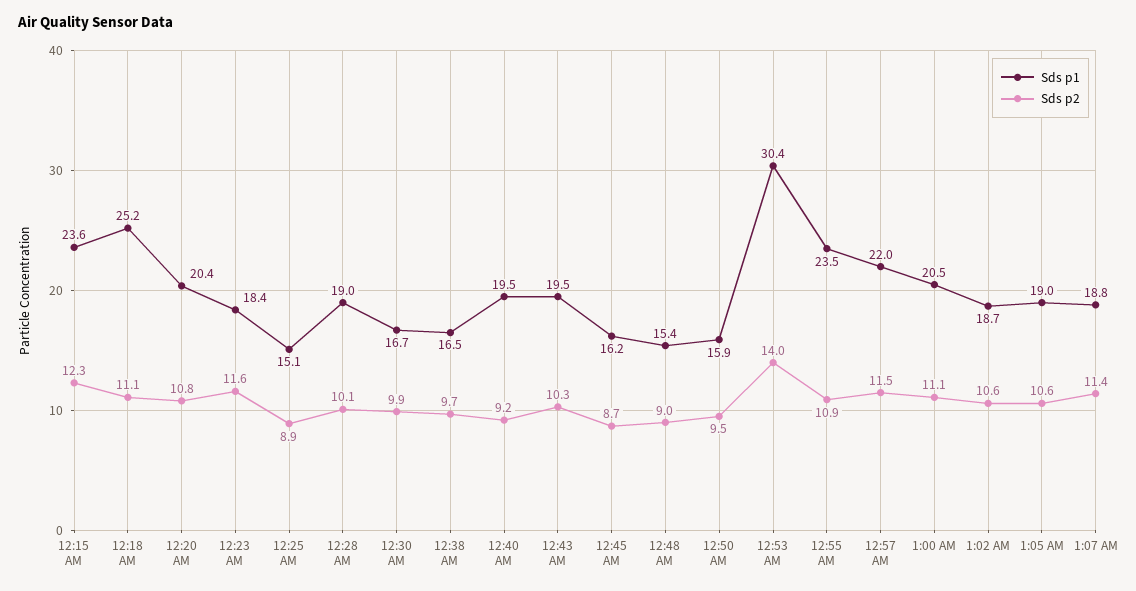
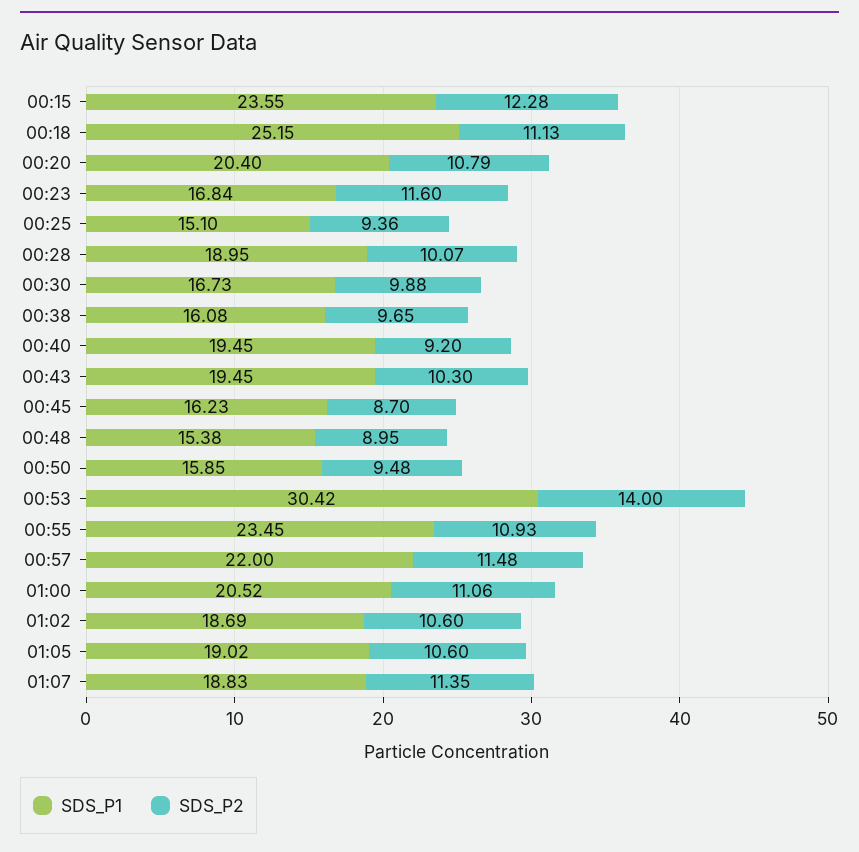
Sds p1, 12:23 AM: 18.4 -> 16.84
Sds p2, 12:25 AM: 8.9 -> 9.36
Sds p1, 12:38 AM: 16.5 -> 16.08

